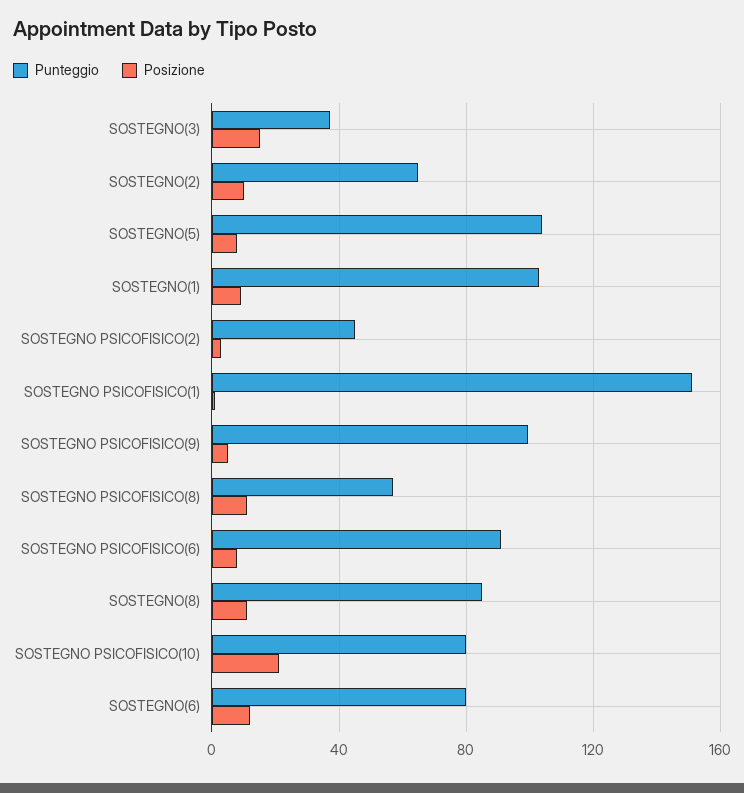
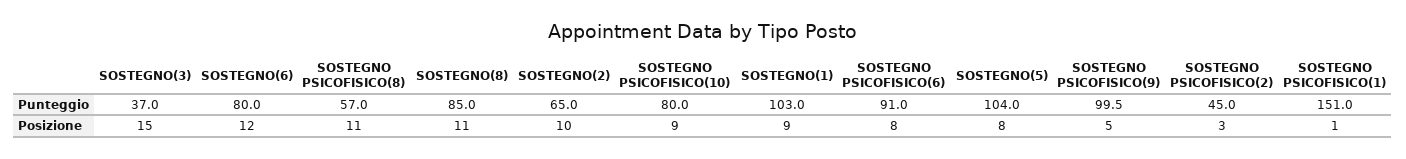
Posizione, SOSTEGNO PSICOFISICO(10): 20 -> 9

